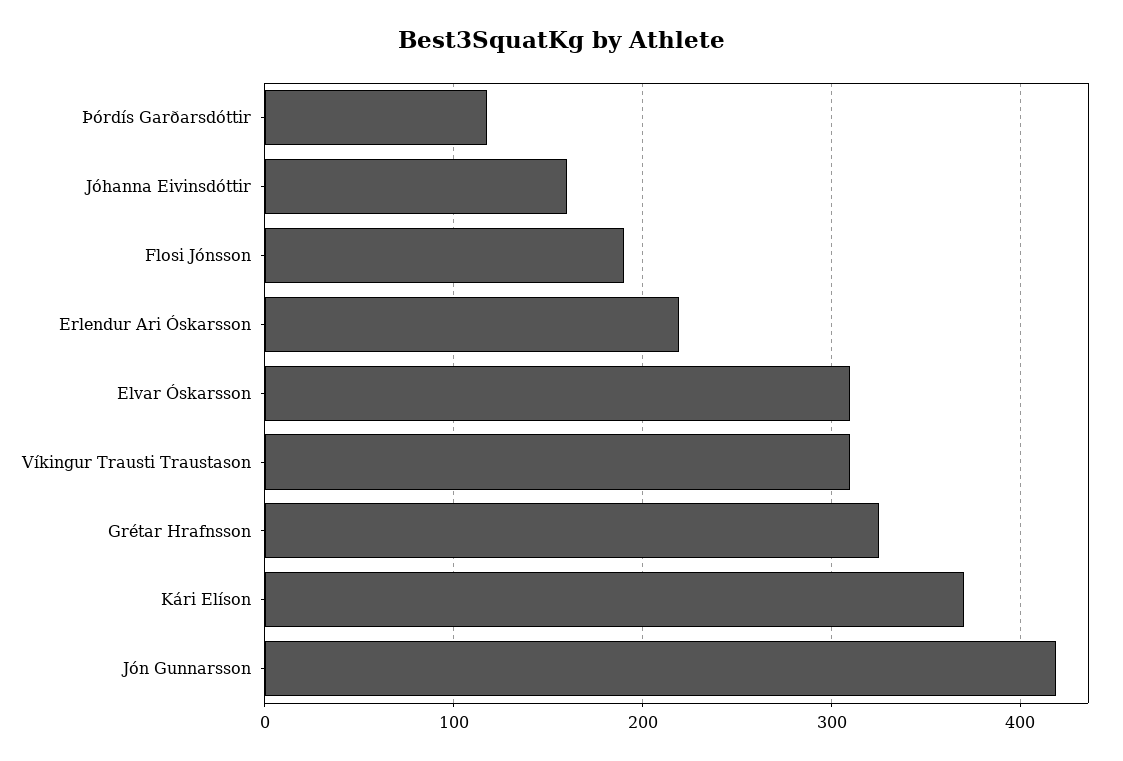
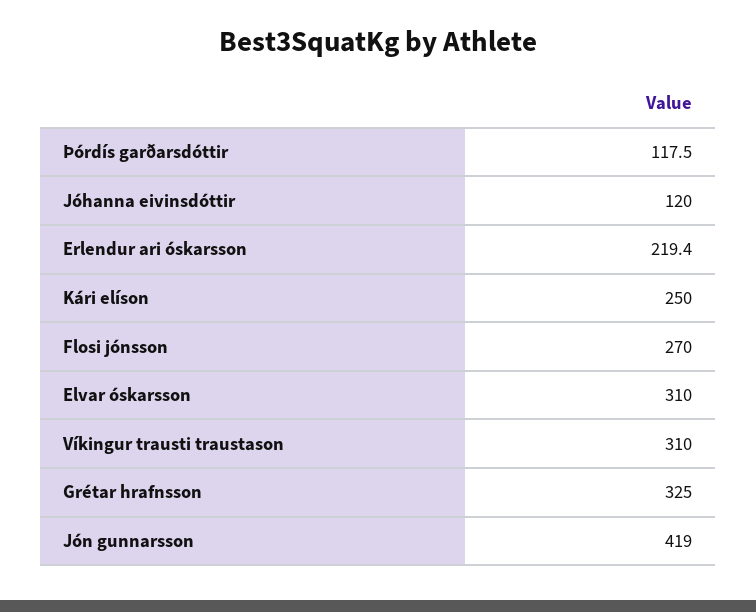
Jóhanna Eivinsdóttir: 160 -> 120
Flosi Jónsson: 190 -> 270
Kári Elíson: 370 -> 250

